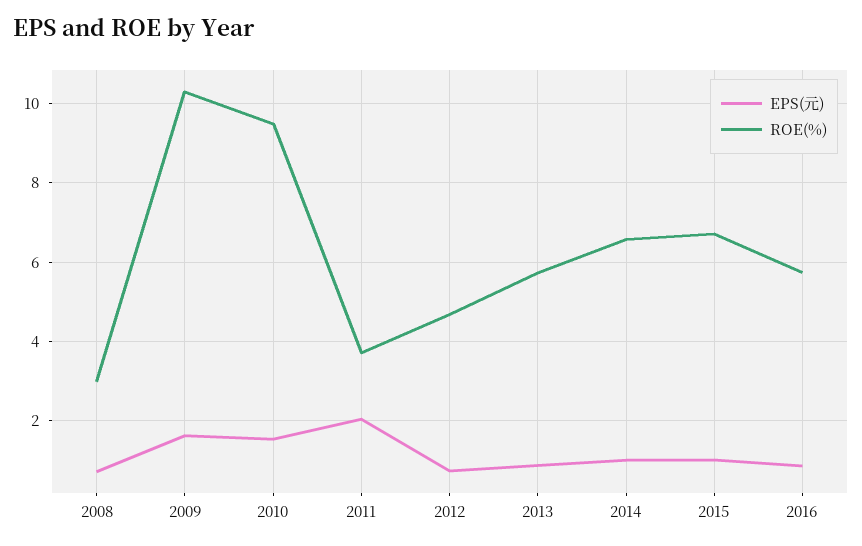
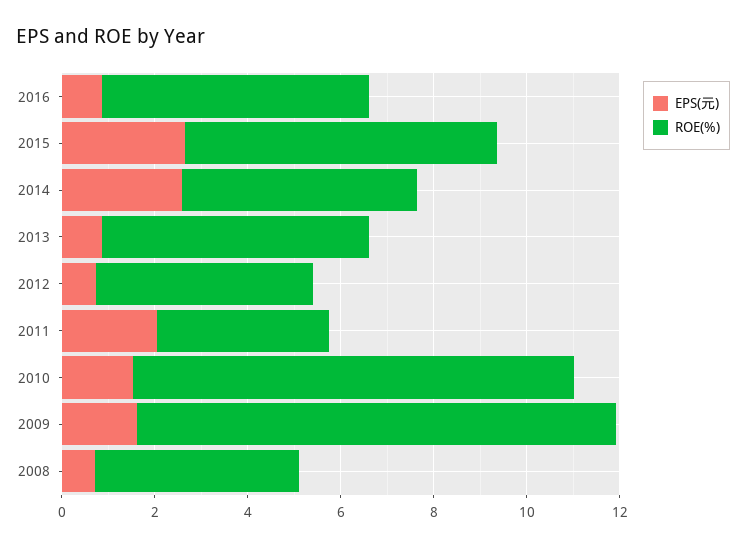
ROE(%), 2008: 3 -> 4.5
EPS(元), 2014: 1 -> 2.5
ROE(%), 2014: 6.6 -> 5
EPS(元), 2015: 1 -> 2.5

